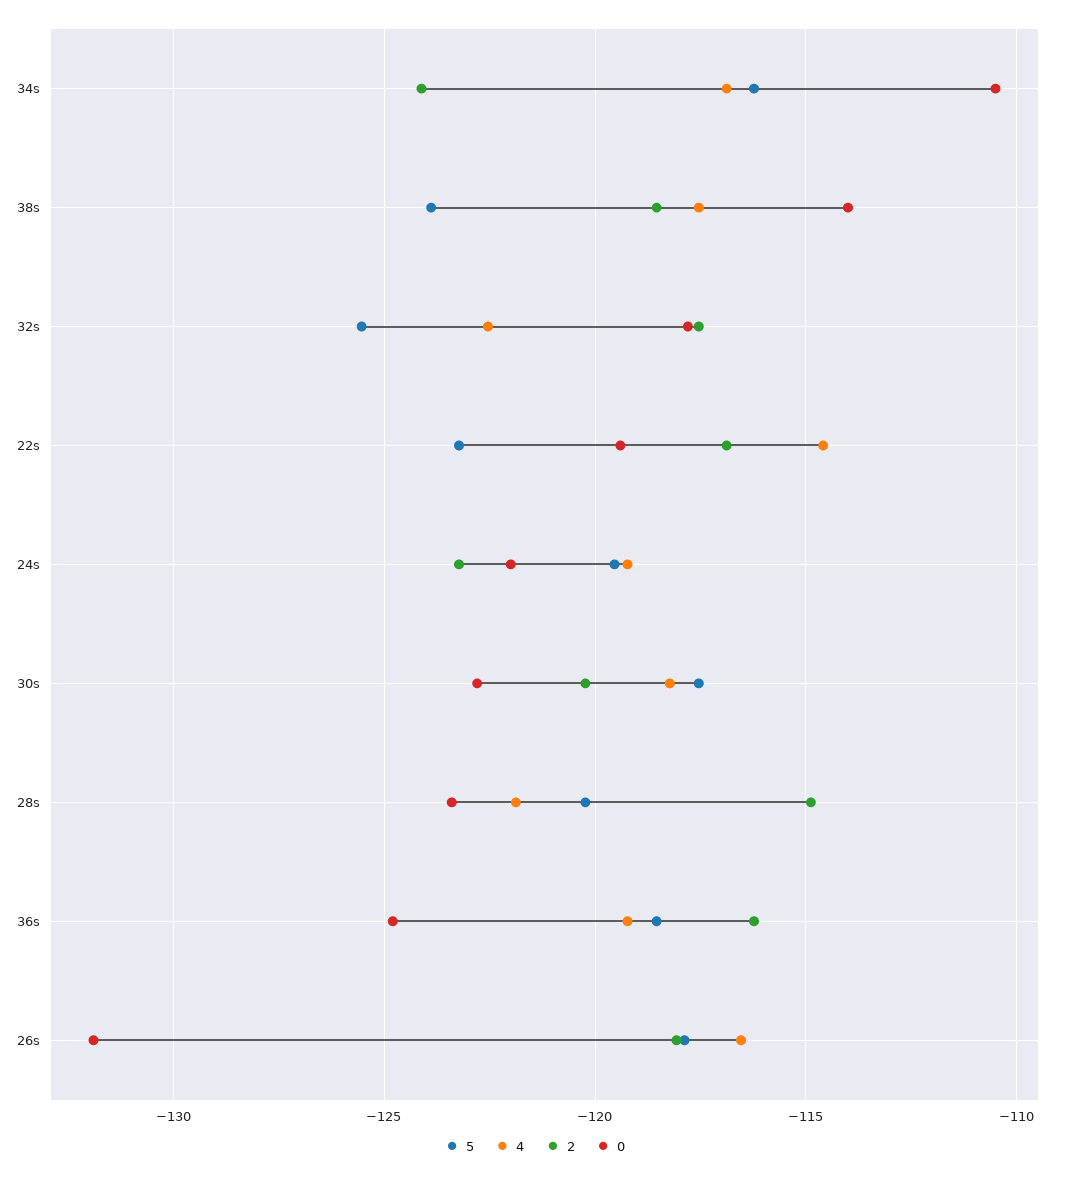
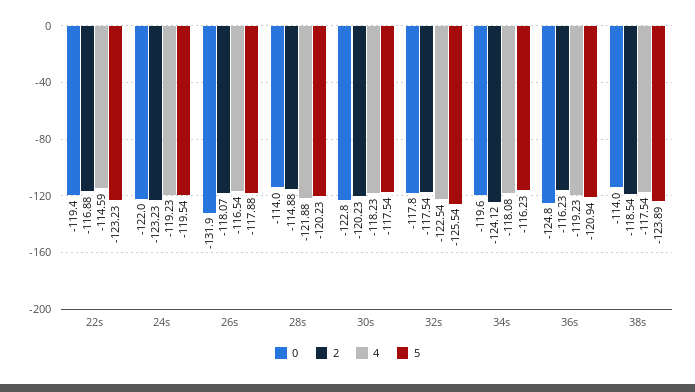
4, 34s: -117 -> -118.08
0, 34s: -110.5 -> -119.6
0, 28s: -123.5 -> -114
5, 36s: -118.5 -> -120.94

